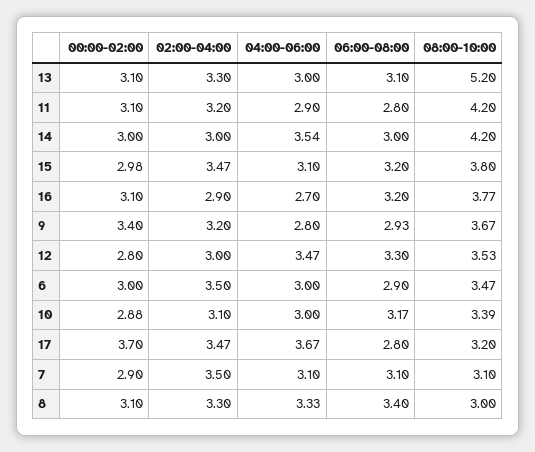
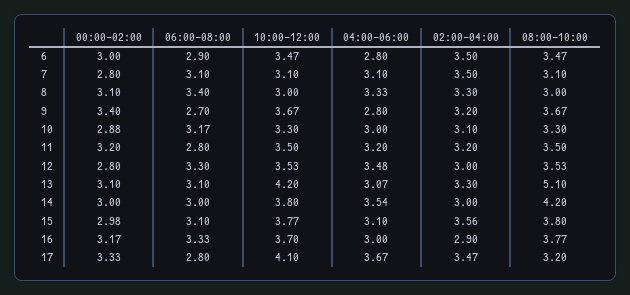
04:00-06:00, 13: 3 -> 3.07
08:00-10:00, 13: 5.2 -> 5.1
00:00-02:00, 11: 3.1 -> 3.2
04:00-06:00, 11: 2.9 -> 3.2
08:00-10:00, 11: 4.2 -> 3.5
02:00-04:00, 15: 3.47 -> 3.56
06:00-08:00, 15: 3.2 -> 3.1
00:00-02:00, 16: 3.1 -> 3.17
04:00-06:00, 16: 2.7 -> 3
06:00-08:00, 16: 3.2 -> 3.33
06:00-08:00, 9: 2.93 -> 2.7
04:00-06:00, 12: 3.47 -> 3.48
04:00-06:00, 6: 3 -> 2.8
08:00-10:00, 10: 3.39 -> 3.3
00:00-02:00, 17: 3.7 -> 3.33
00:00-02:00, 7: 2.9 -> 2.8
10:00-12:00, 6: none -> 3.47
10:00-12:00, 7: none -> 3.1
10:00-12:00, 8: none -> 3
10:00-12:00, 9: none -> 3.67
10:00-12:00, 10: none -> 3.3
10:00-12:00, 11: none -> 3.5
10:00-12:00, 12: none -> 3.53
10:00-12:00, 13: none -> 4.2
10:00-12:00, 14: none -> 3.8
10:00-12:00, 15: none -> 3.77
10:00-12:00, 16: none -> 3.7
10:00-12:00, 17: none -> 4.1

